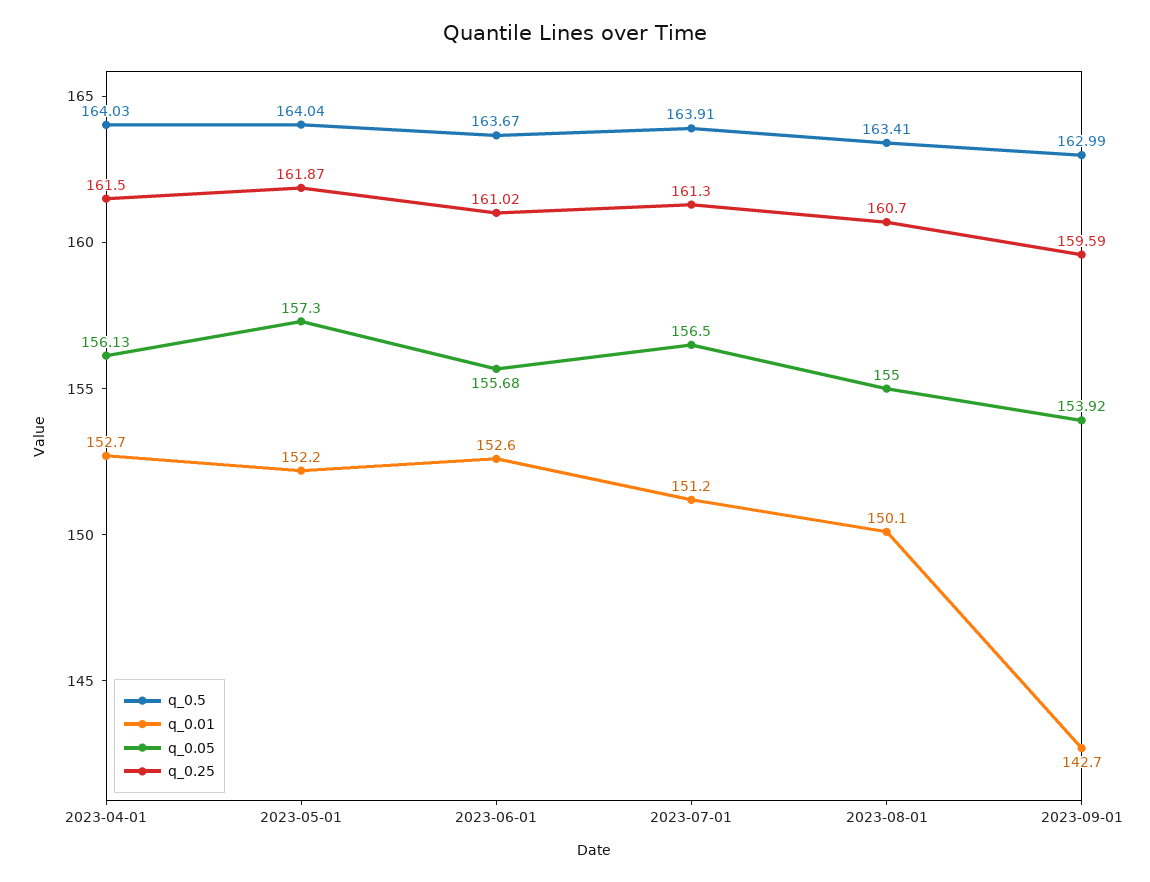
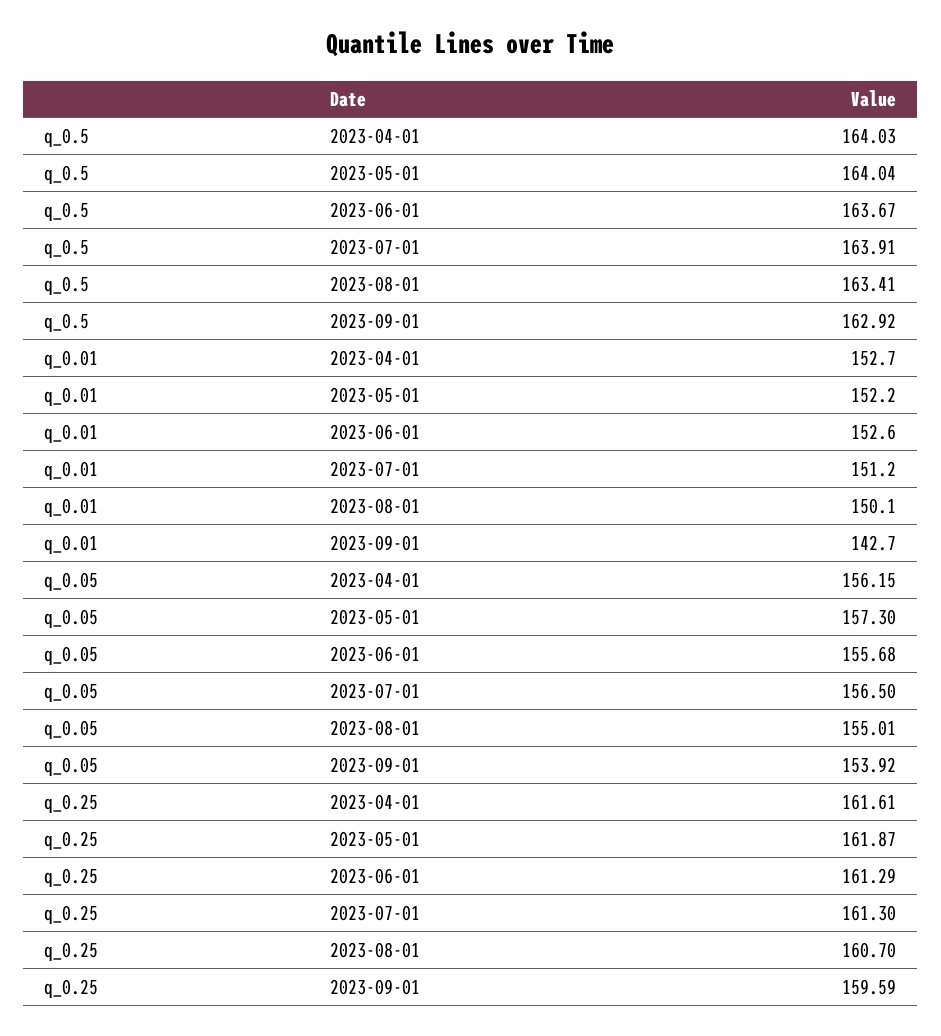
q_0.05, 2023-04-01: 156.13 -> 156.15
q_0.25, 2023-04-01: 161.5 -> 161.61
q_0.25, 2023-06-01: 161.02 -> 161.29
q_0.05, 2023-08-01: 155 -> 155.01
q_0.5, 2023-09-01: 162.99 -> 162.92

